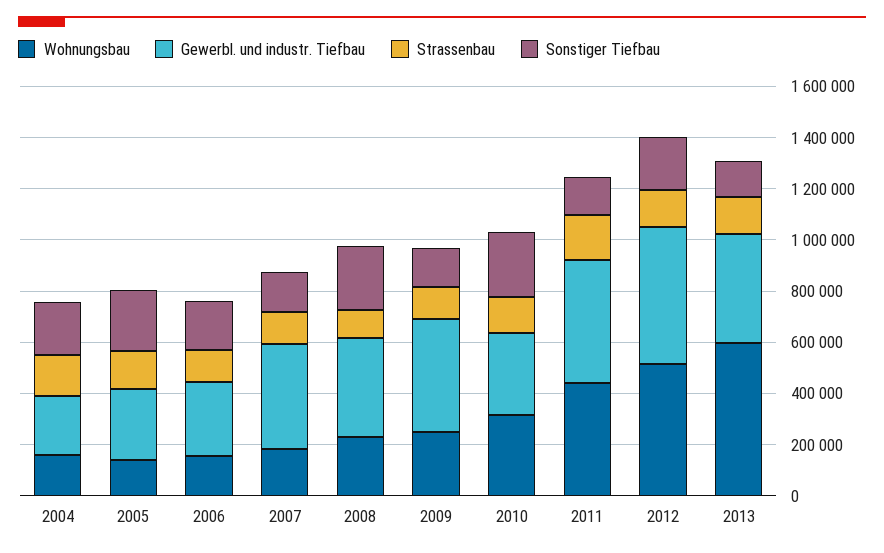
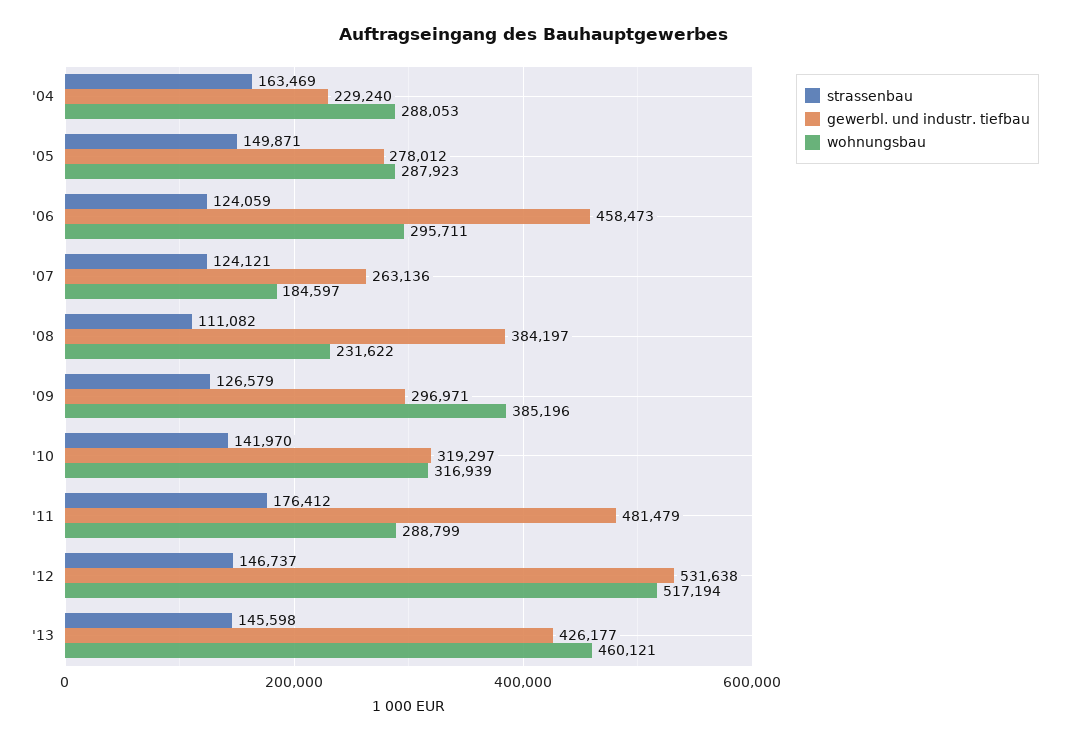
Wohnungsbau, 2004: 150000 -> 288053
Sonstiger Tiefbau, 2004: 200000 -> none
Wohnungsbau, 2005: 150000 -> 287923
Sonstiger Tiefbau, 2005: 250000 -> none
Wohnungsbau, 2006: 150000 -> 295711
Gewerbl. und industr. Tiefbau, 2006: 300000 -> 458473
Sonstiger Tiefbau, 2006: 200000 -> none
Gewerbl. und industr. Tiefbau, 2007: 400000 -> 263136
Sonstiger Tiefbau, 2007: 150000 -> none
Sonstiger Tiefbau, 2008: 250000 -> none
Wohnungsbau, 2009: 250000 -> 385196
Gewerbl. und industr. Tiefbau, 2009: 450000 -> 296971
Sonstiger Tiefbau, 2009: 150000 -> none
Sonstiger Tiefbau, 2010: 250000 -> none
Wohnungsbau, 2011: 450000 -> 288799
Sonstiger Tiefbau, 2011: 150000 -> none
Sonstiger Tiefbau, 2012: 200000 -> none
Wohnungsbau, 2013: 600000 -> 460121
Sonstiger Tiefbau, 2013: 150000 -> none

